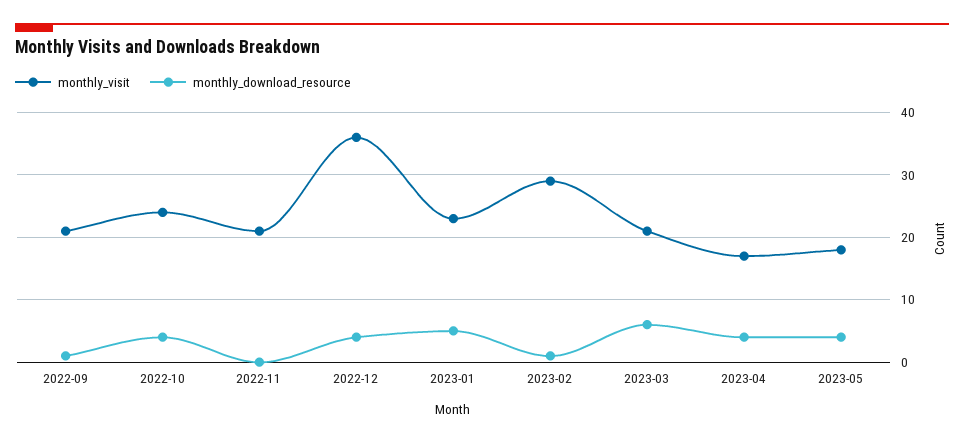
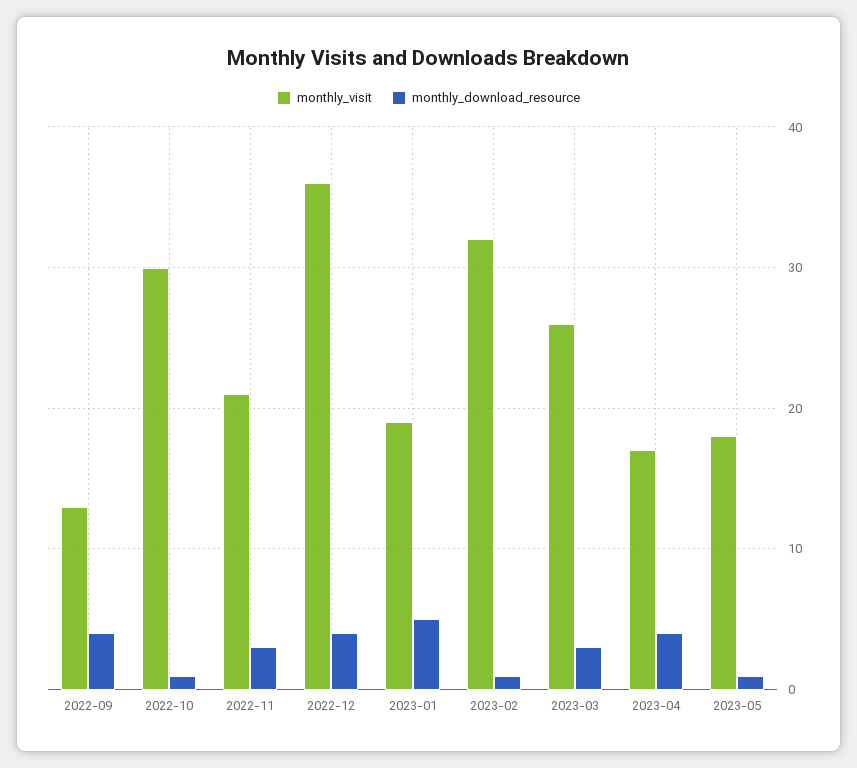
monthly_visit, 2022-09: 21 -> 13
monthly_download_resource, 2022-09: 1 -> 4
monthly_visit, 2022-10: 24 -> 30
monthly_download_resource, 2022-10: 4 -> 1
monthly_download_resource, 2022-11: 0 -> 3
monthly_visit, 2023-01: 23 -> 19
monthly_visit, 2023-02: 29 -> 32
monthly_visit, 2023-03: 21 -> 26
monthly_download_resource, 2023-03: 6 -> 3
monthly_download_resource, 2023-05: 4 -> 1

